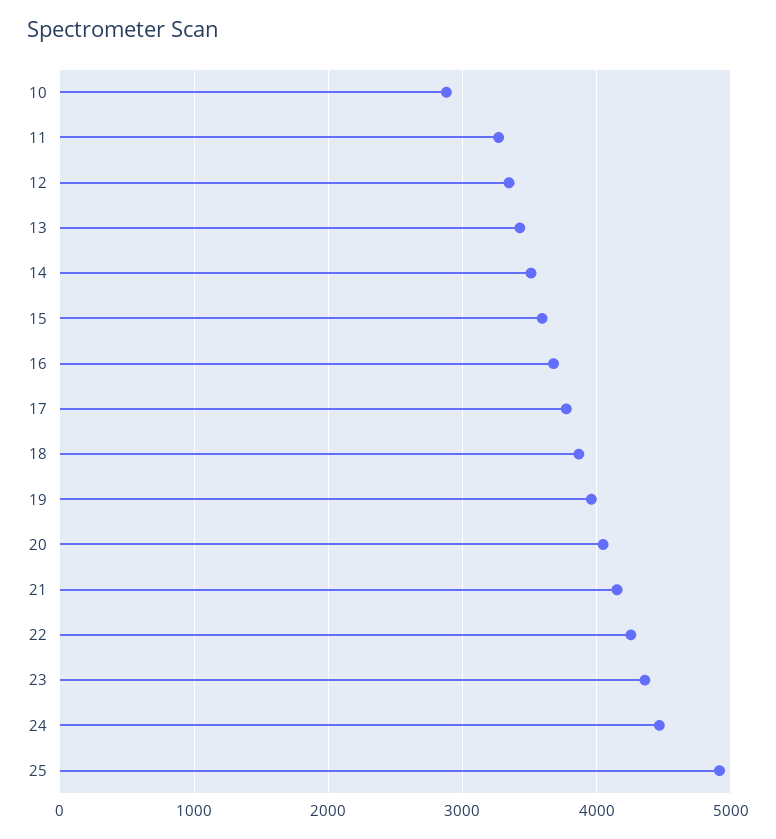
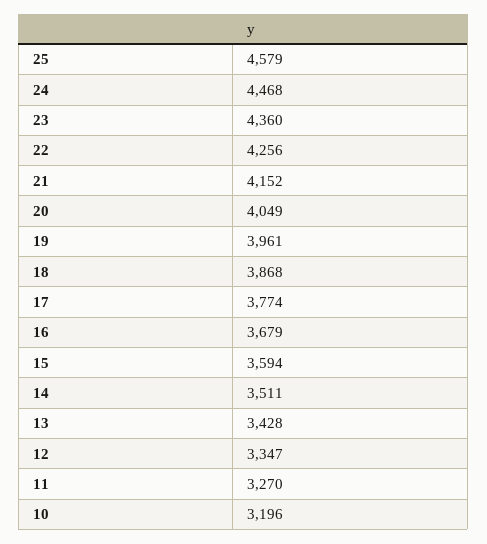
10: 2900 -> 3196
25: 4900 -> 4579

